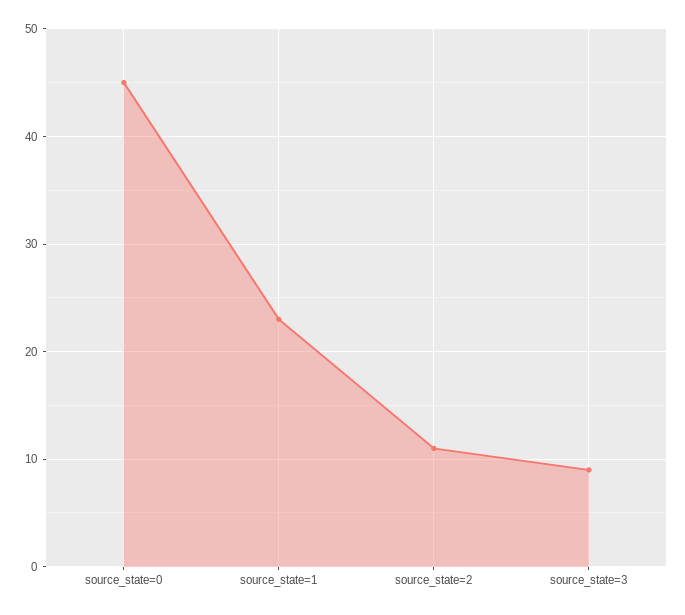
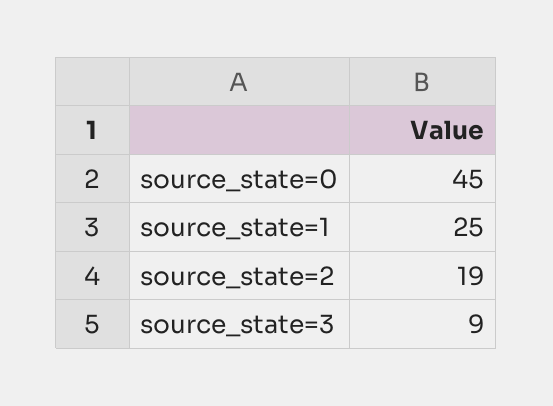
source_state=1: 23 -> 25
source_state=2: 11 -> 19

